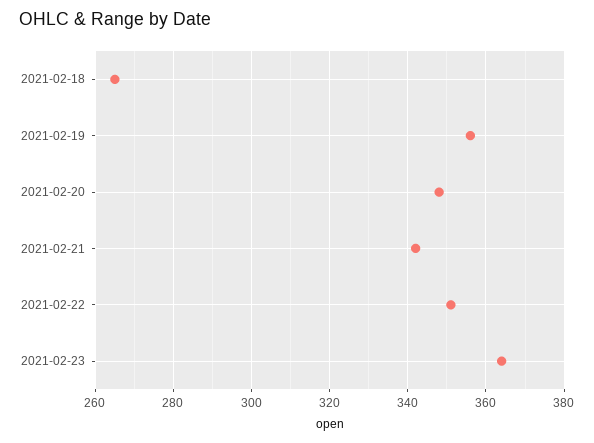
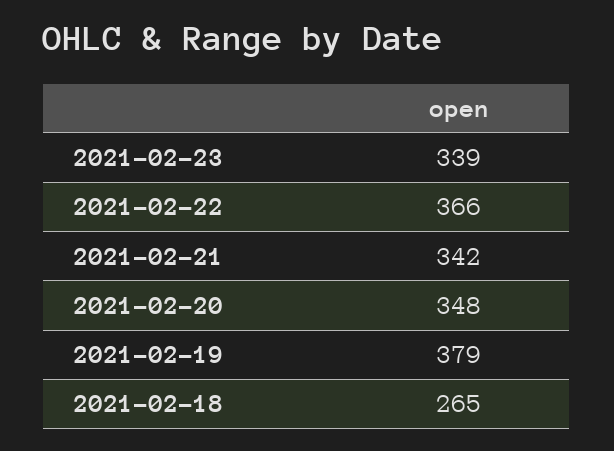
2021-02-19: 355 -> 379
2021-02-22: 350 -> 366
2021-02-23: 365 -> 339

